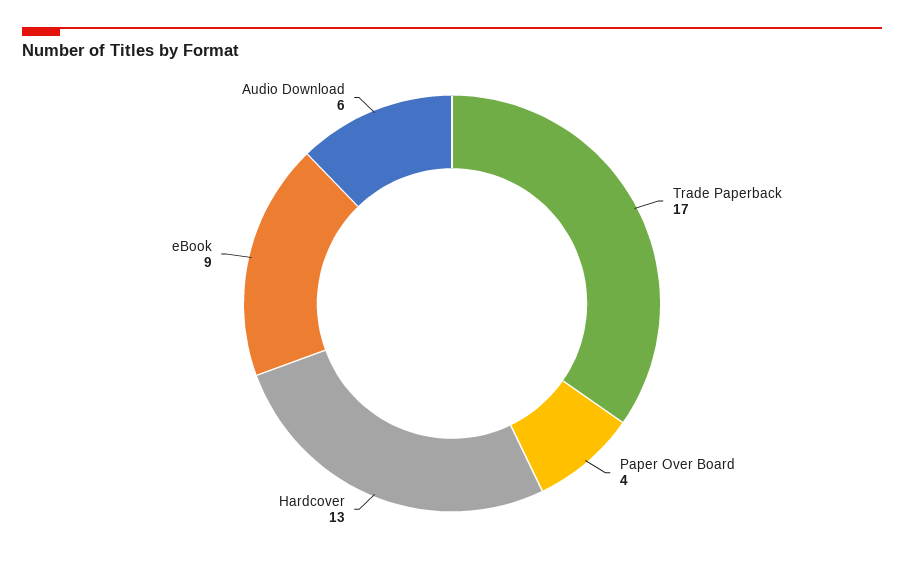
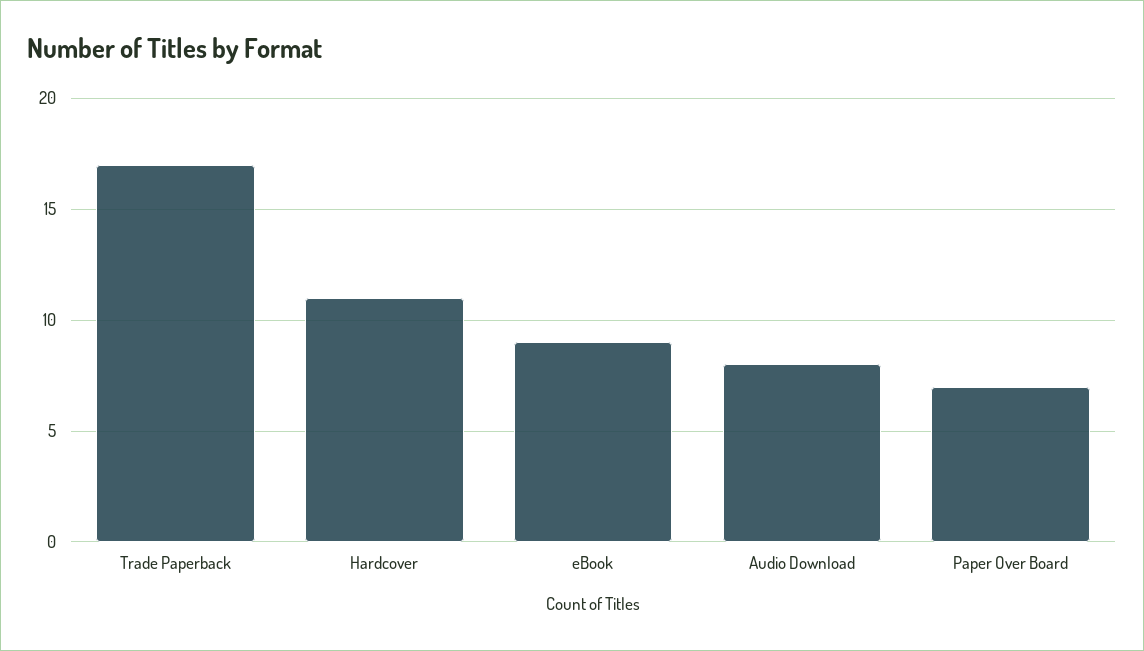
Paper Over Board: 4 -> 7
Hardcover: 13 -> 11
Audio Download: 6 -> 8

